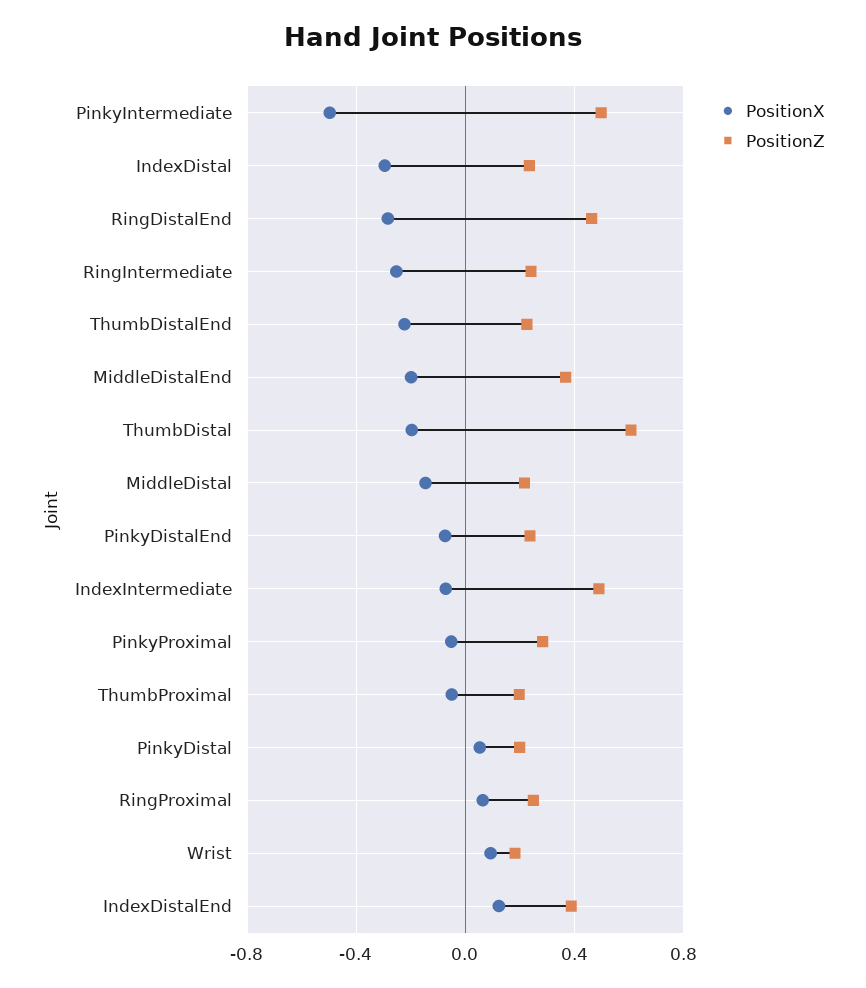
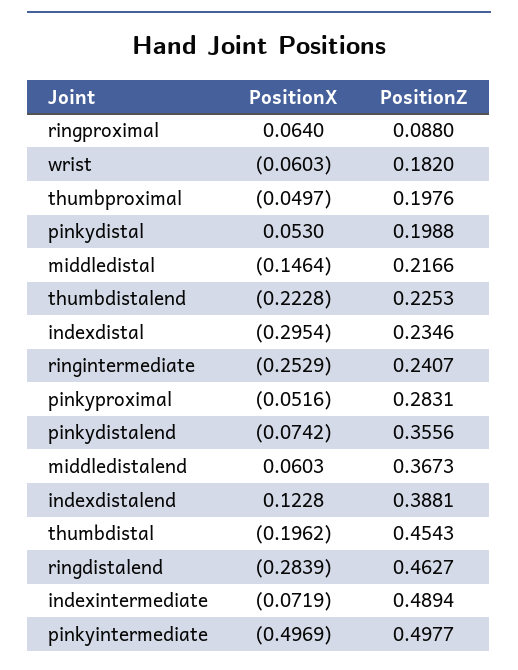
PositionX, MiddleDistalEnd: -0.2 -> 0.0603
PositionZ, ThumbDistal: 0.6 -> 0.4543
PositionZ, PinkyDistalEnd: 0.25 -> 0.3556
PositionZ, RingProximal: 0.25 -> 0.088
PositionX, Wrist: 0.1 -> -0.0603

